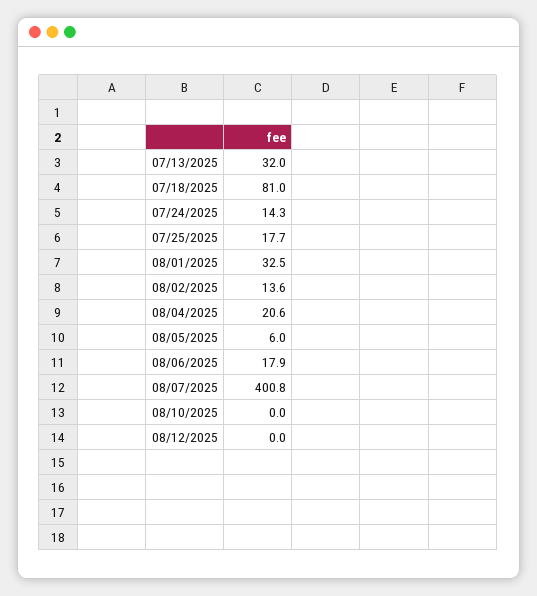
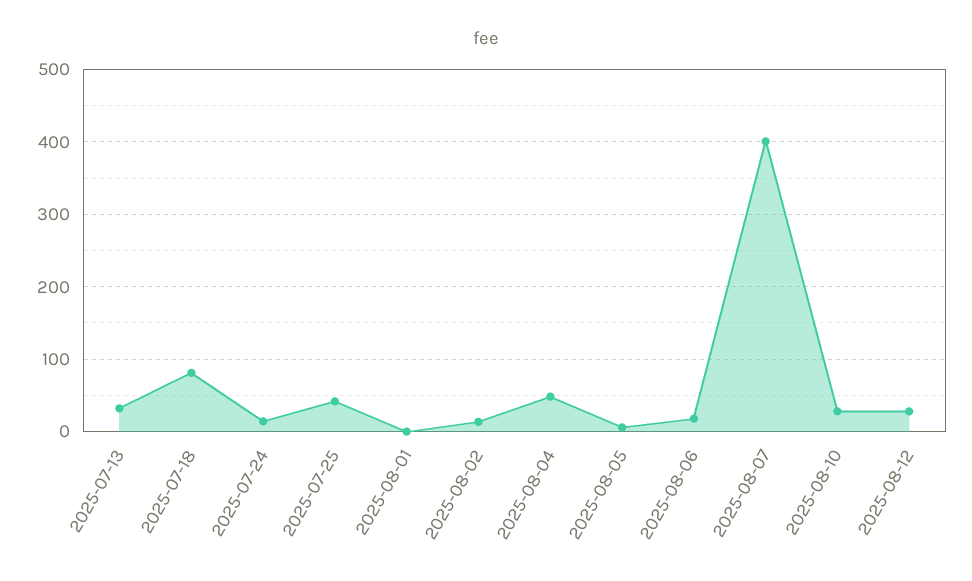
07/25/2025: 17.7 -> 40
08/01/2025: 32.5 -> 0
08/04/2025: 20.6 -> 50
08/10/2025: 0 -> 30
08/12/2025: 0 -> 30

